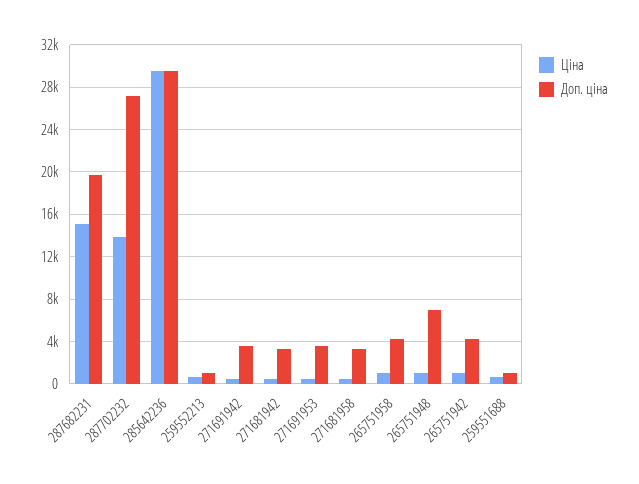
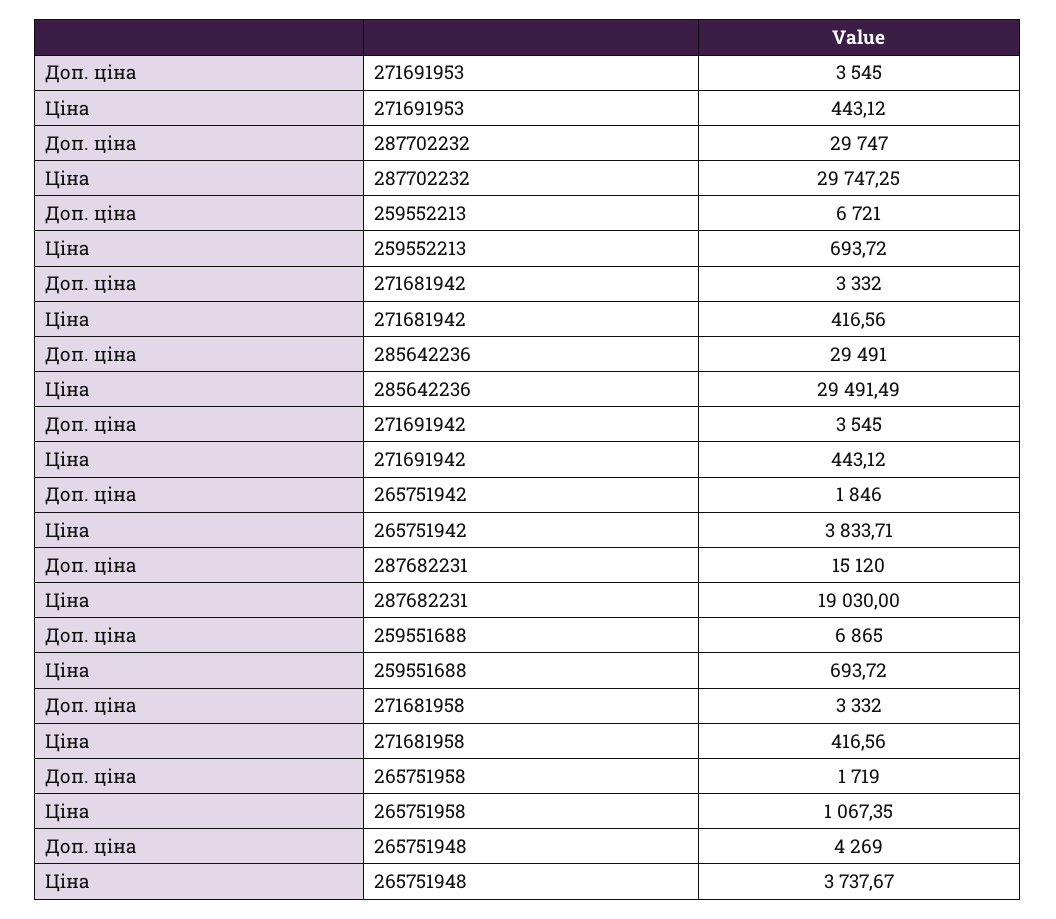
Ціна, 287682231: 15000 -> 19030
Доп. ціна, 287682231: 20000 -> 15120
Ціна, 287702232: 14000 -> 29747.25
Доп. ціна, 287702232: 27000 -> 29747
Доп. ціна, 259552213: 1000 -> 6721
Доп. ціна, 265751958: 4000 -> 1719
Ціна, 265751948: 1000 -> 3737.67
Доп. ціна, 265751948: 7000 -> 4269
Ціна, 265751942: 1000 -> 3833.71
Доп. ціна, 265751942: 4000 -> 1846
Доп. ціна, 259551688: 1000 -> 6865

